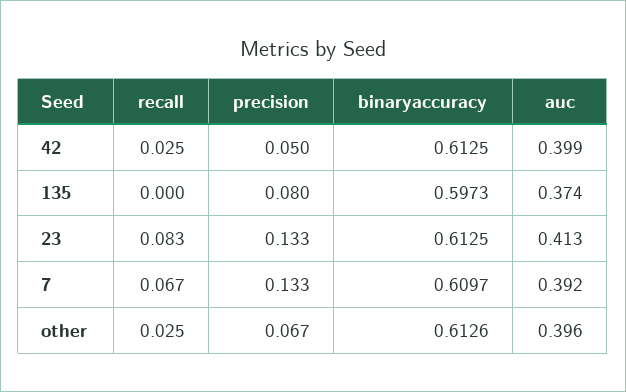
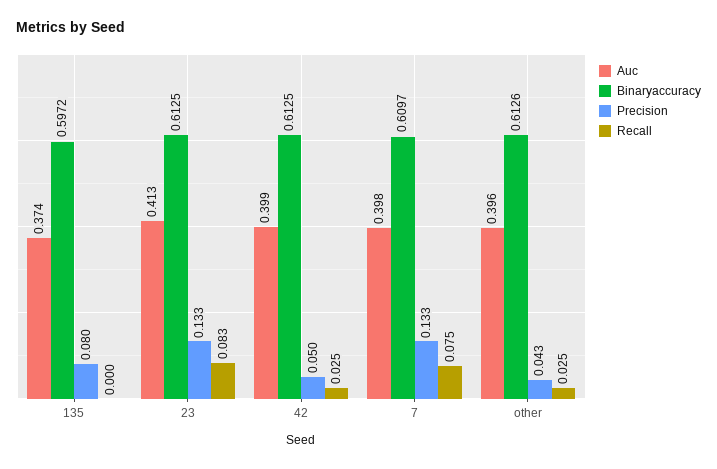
binaryaccuracy, 135: 0.5973 -> 0.5972
recall, 7: 0.067 -> 0.075
auc, 7: 0.392 -> 0.398
precision, other: 0.067 -> 0.043

